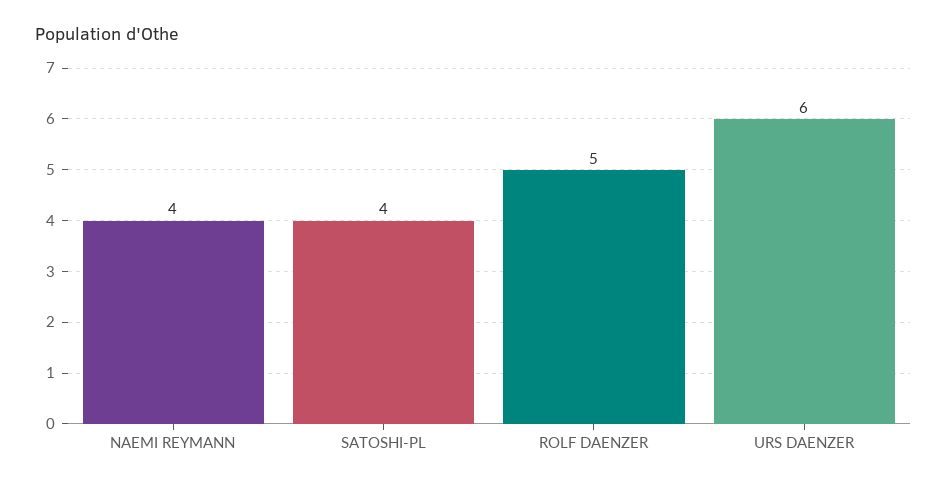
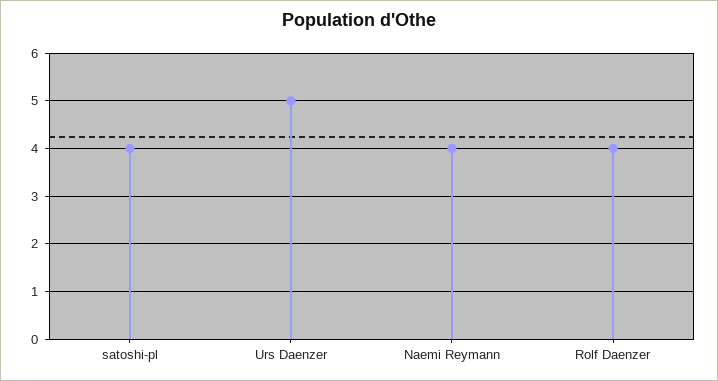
ROLF DAENZER: 5 -> 4
URS DAENZER: 6 -> 5

